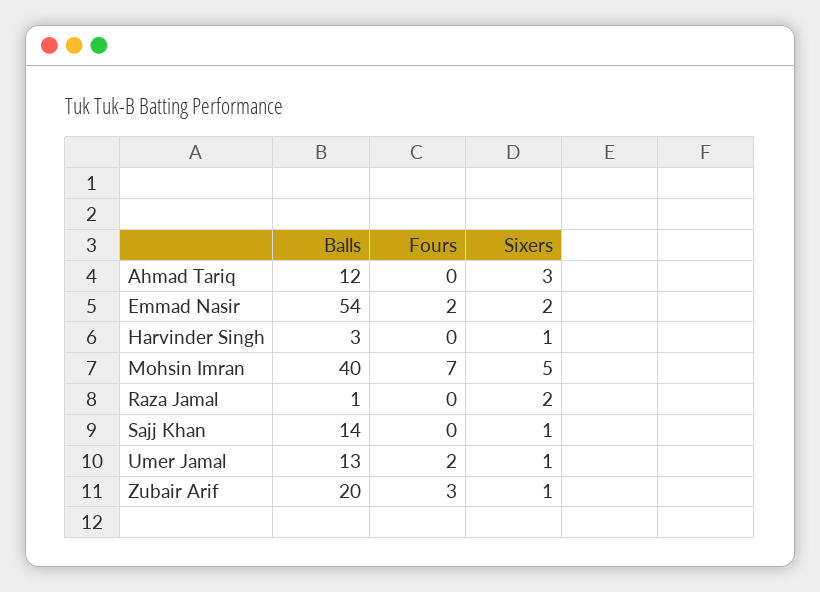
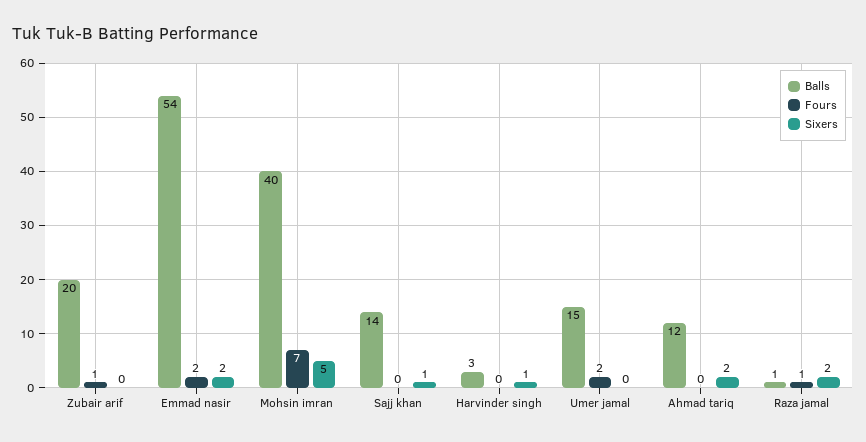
Sixers, Ahmad Tariq: 3 -> 2
Fours, Raza Jamal: 0 -> 1
Balls, Umer Jamal: 13 -> 15
Sixers, Umer Jamal: 1 -> 0
Fours, Zubair Arif: 3 -> 1
Sixers, Zubair Arif: 1 -> 0

